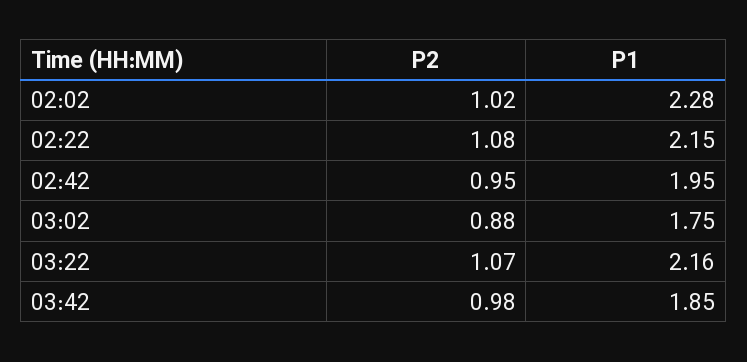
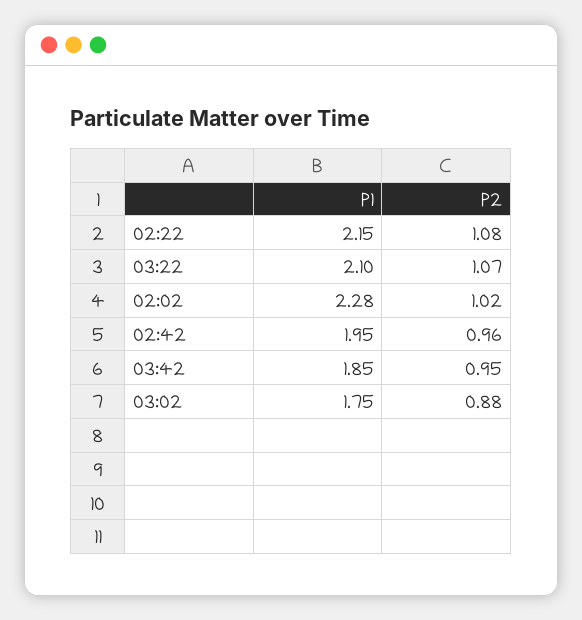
P2, 02:42: 0.95 -> 0.96
P1, 03:22: 2.16 -> 2.1
P2, 03:42: 0.98 -> 0.95

